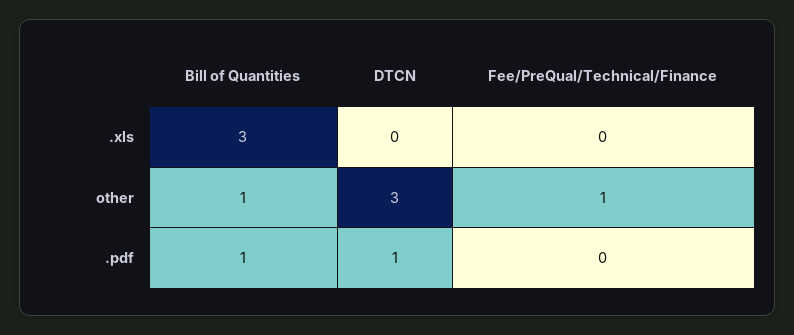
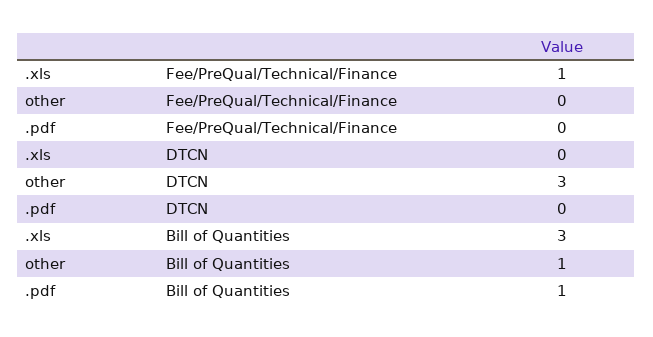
Fee/PreQual/Technical/Finance, .xls: 0 -> 1
Fee/PreQual/Technical/Finance, other: 1 -> 0
DTCN, .pdf: 1 -> 0

